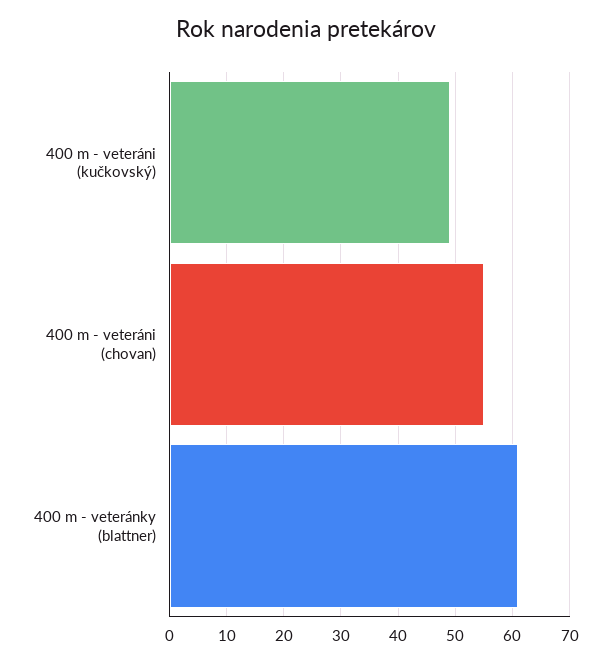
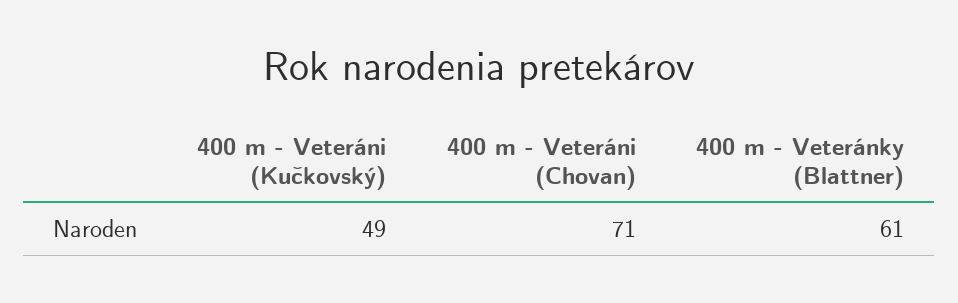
400 m - veteráni (chovan): 55 -> 71

